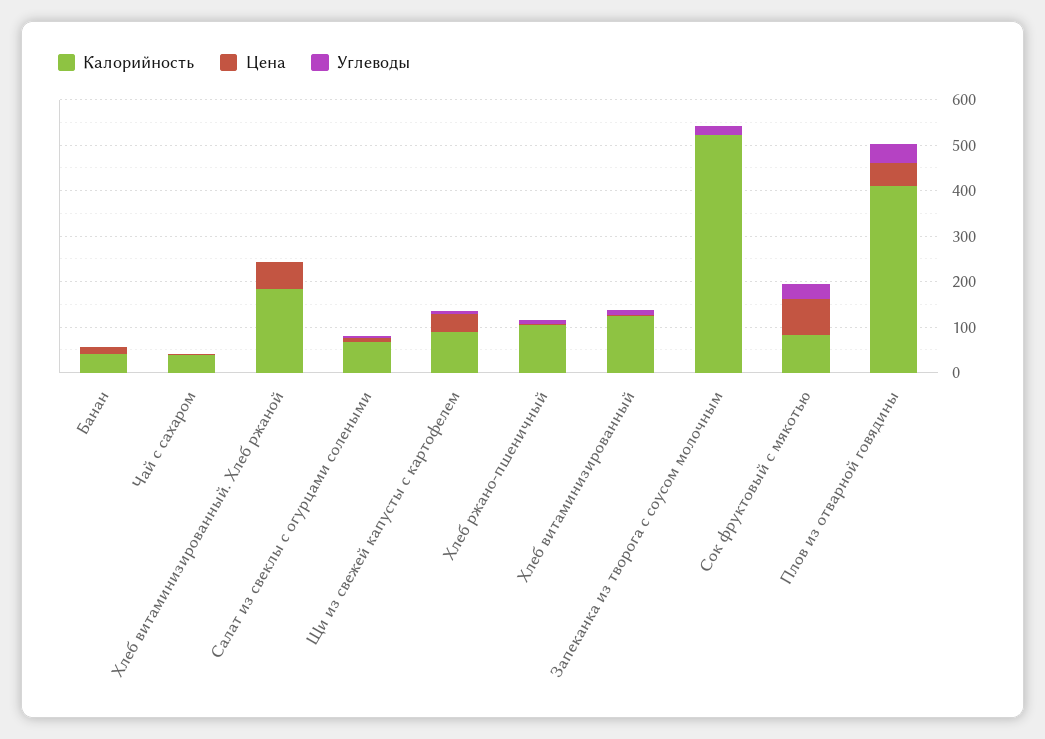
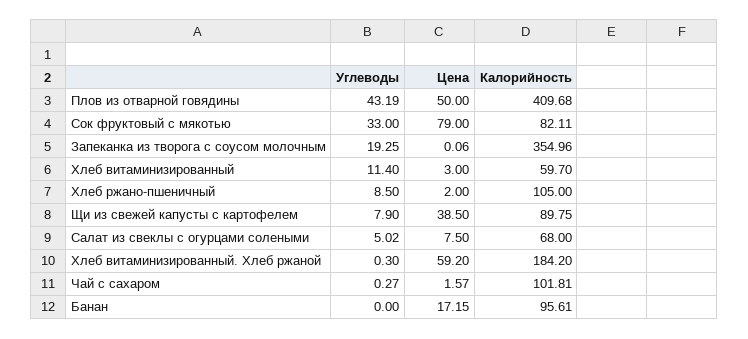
Калорийность, Банан: 40 -> 95.61
Калорийность, Чай с сахаром: 40 -> 101.81
Калорийность, Хлеб витаминизированный: 120 -> 59.7
Калорийность, Запеканка из творога с соусом молочным: 520 -> 354.96

